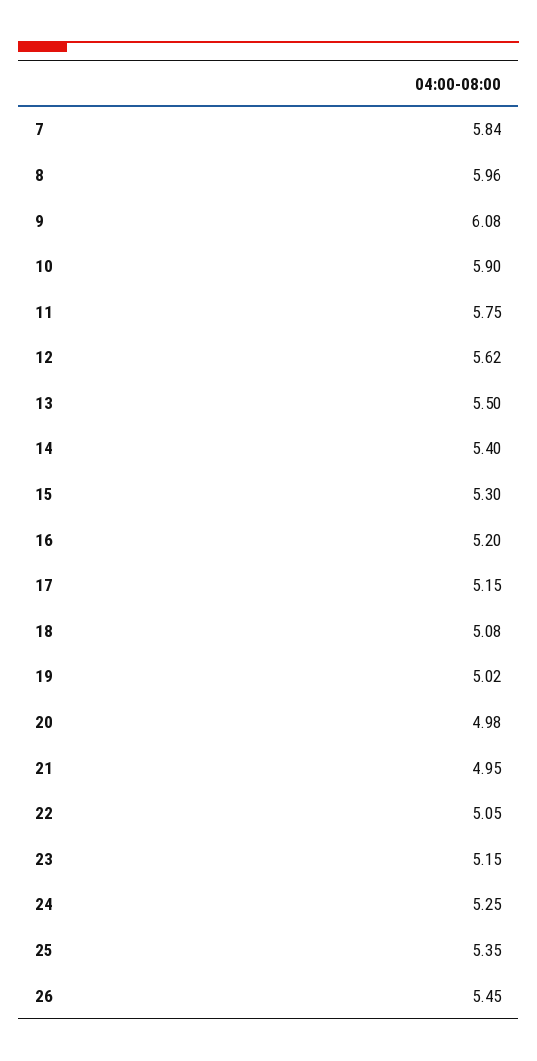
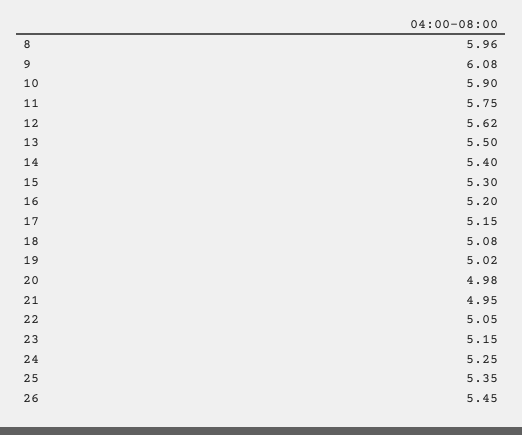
7: 5.84 -> none

